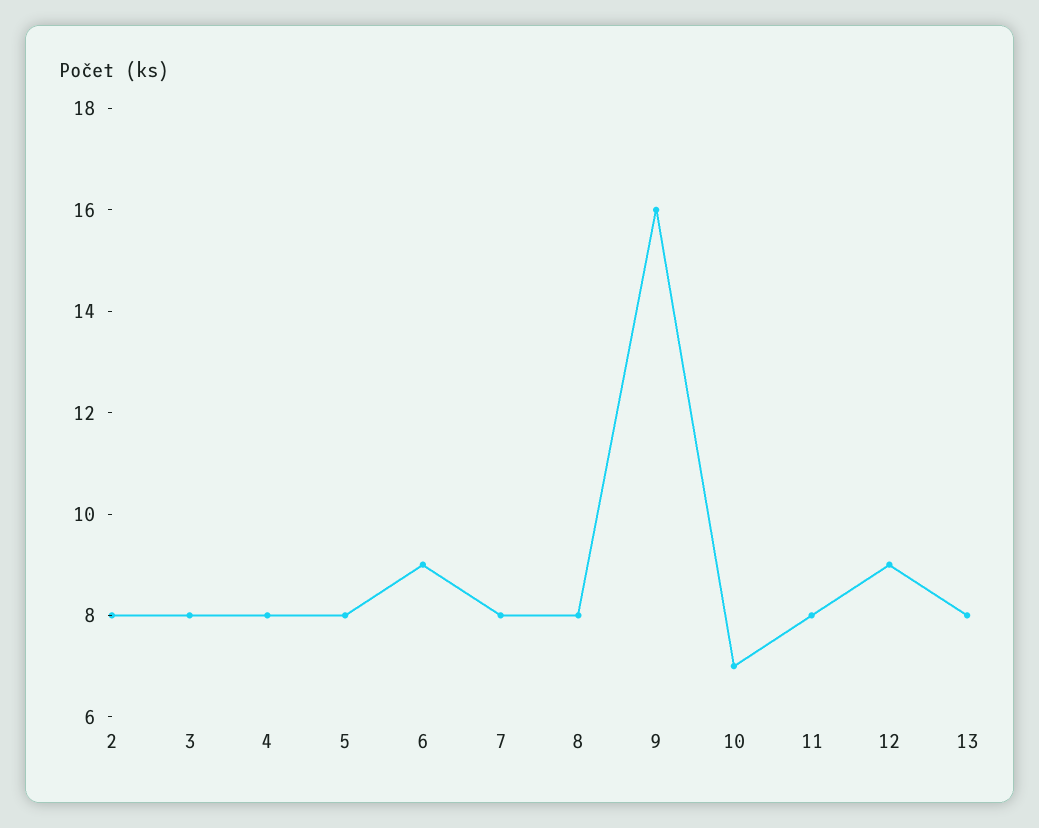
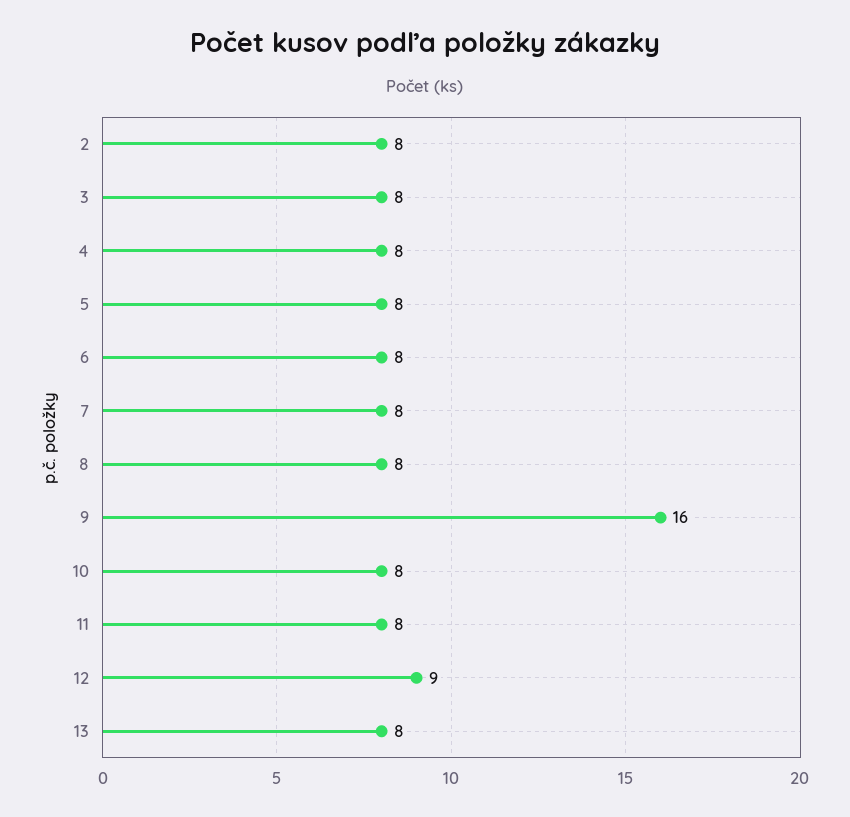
6: 9 -> 8
10: 7 -> 8

